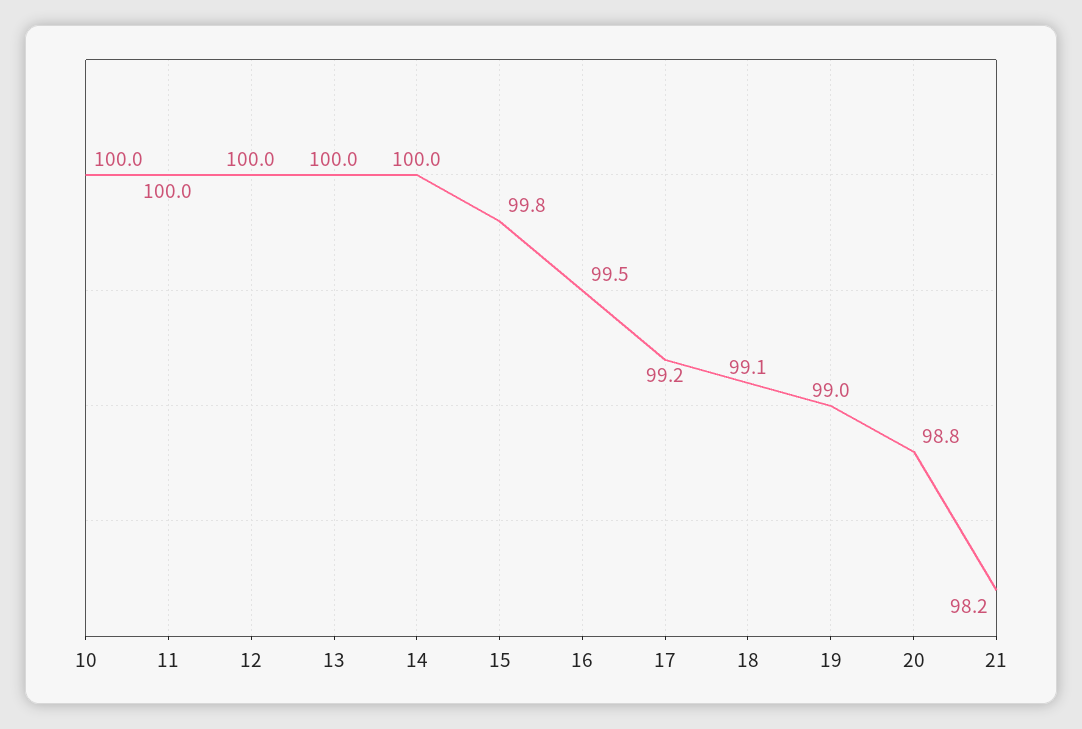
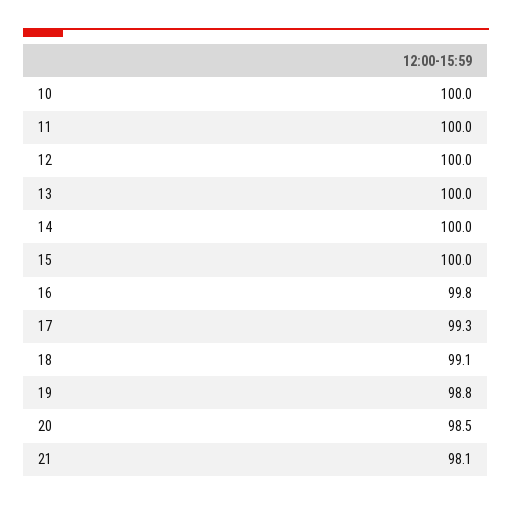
15: 99.8 -> 100
16: 99.5 -> 99.8
17: 99.2 -> 99.3
19: 99 -> 98.8
20: 98.8 -> 98.5
21: 98.2 -> 98.1

